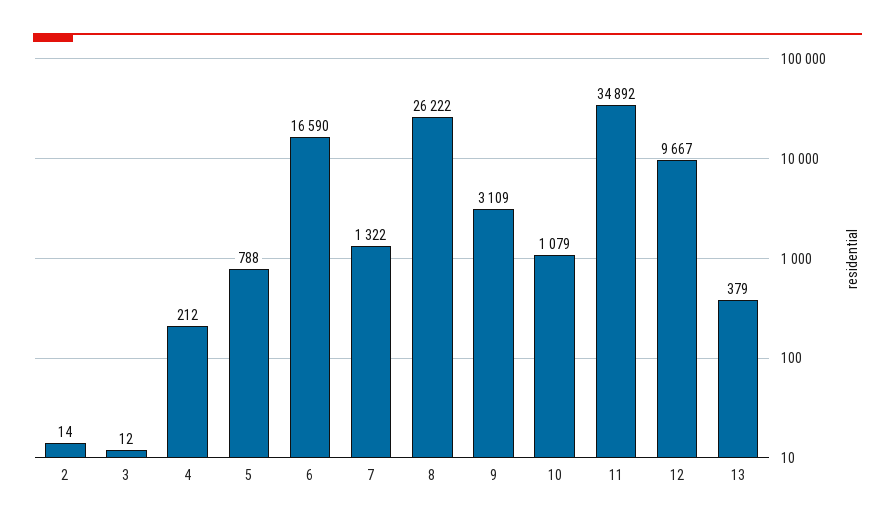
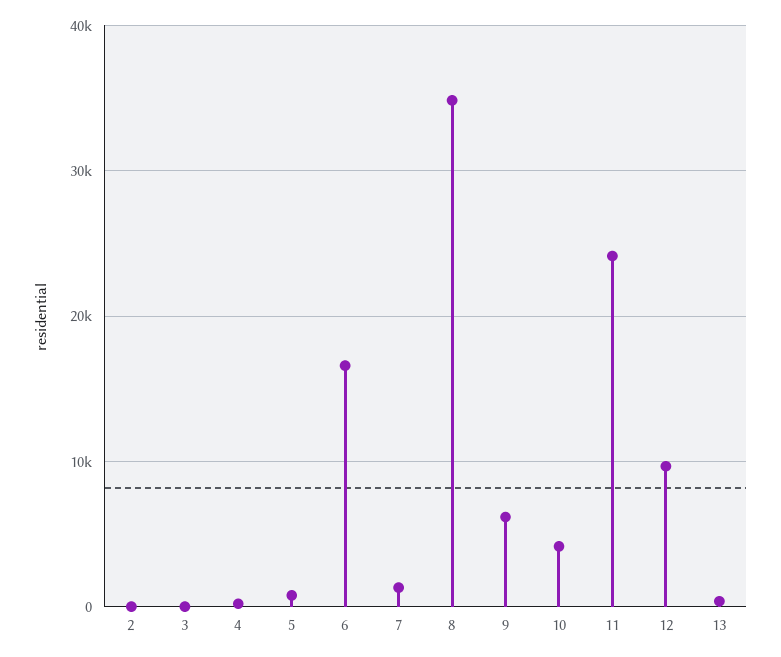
8: 26222 -> 35000
9: 3109 -> 6000
10: 1079 -> 4000
11: 34892 -> 24000

